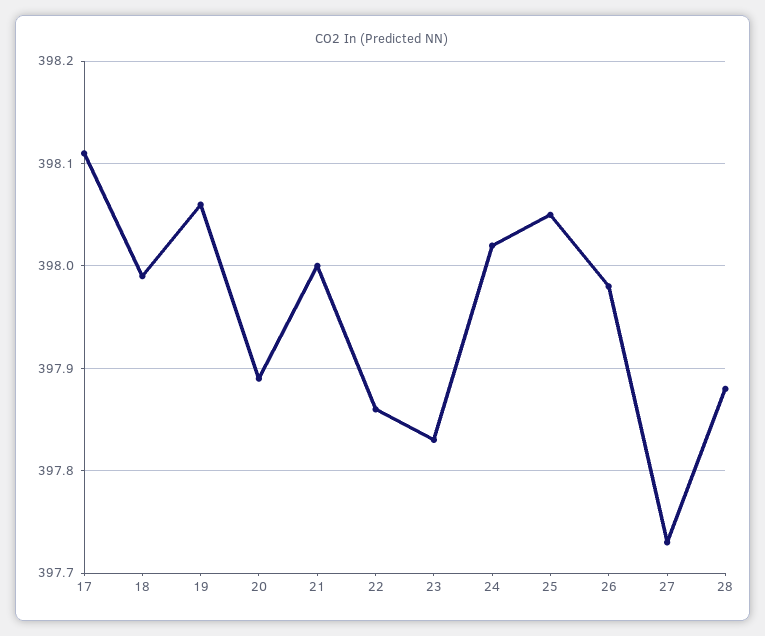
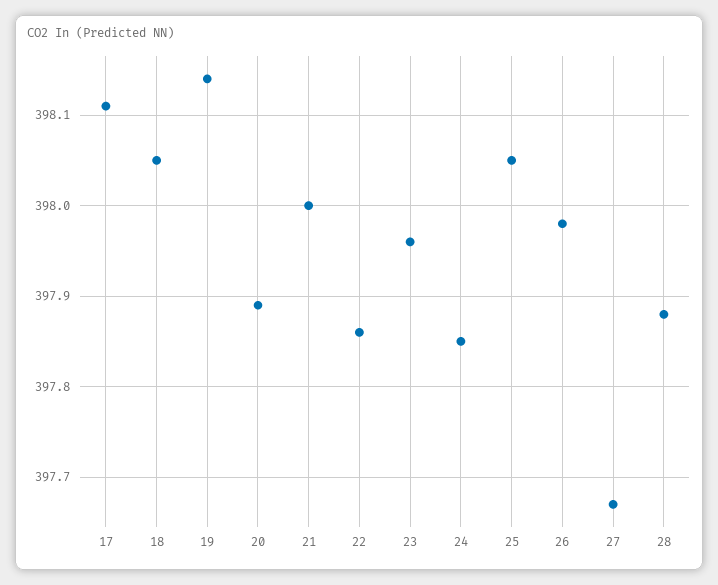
18: 397.99 -> 398.05
19: 398.06 -> 398.14
23: 397.83 -> 397.96
24: 398.02 -> 397.85
27: 397.73 -> 397.67

